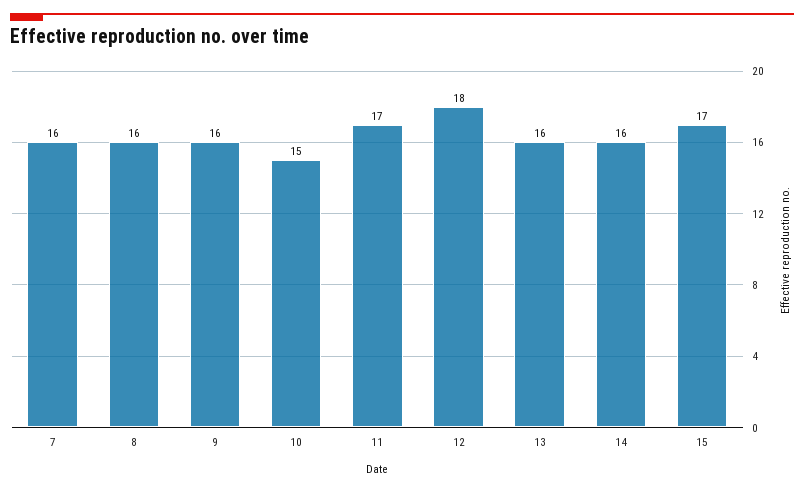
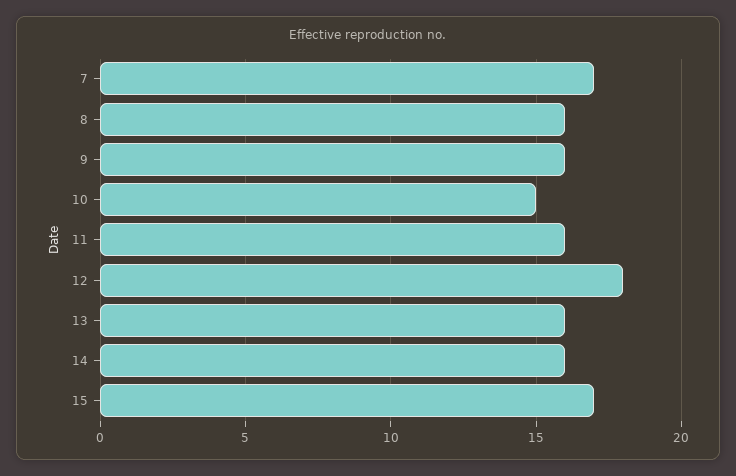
7: 16 -> 17
11: 17 -> 16

